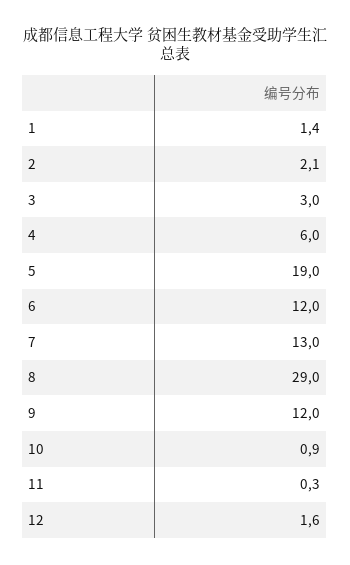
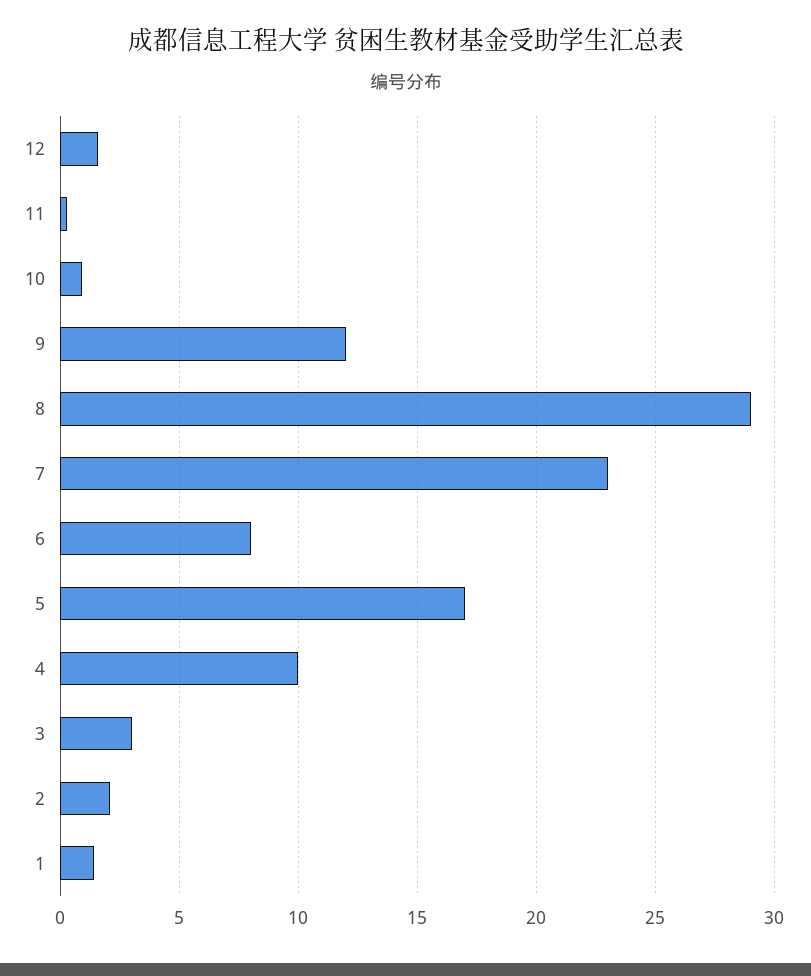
4: 6 -> 10
5: 19 -> 17
6: 12 -> 8
7: 13 -> 23

